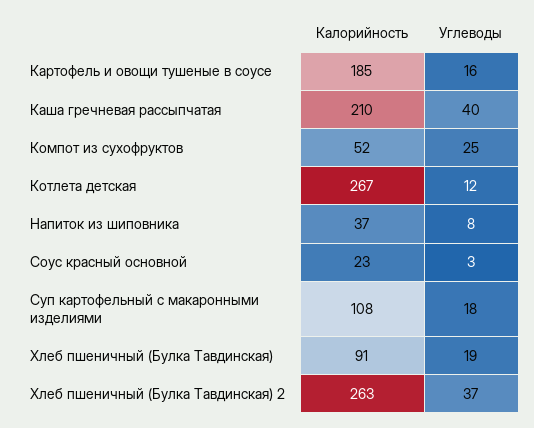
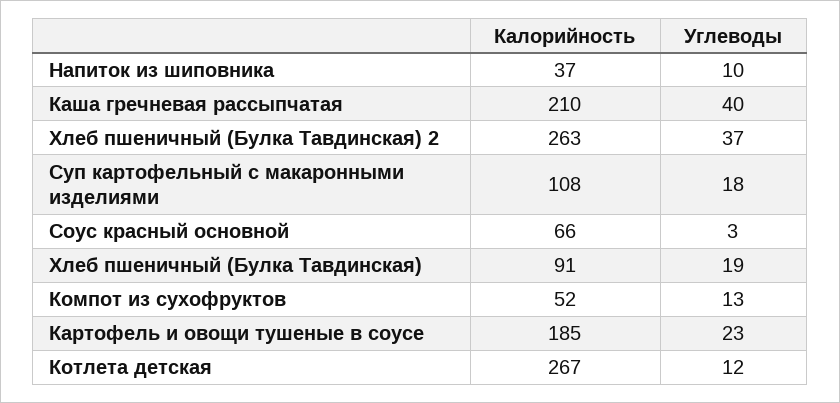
Углеводы, Картофель и овощи тушеные в соусе: 16 -> 23
Углеводы, Компот из сухофруктов: 25 -> 13
Углеводы, Напиток из шиповника: 8 -> 10
Калорийность, Соус красный основной: 23 -> 66

